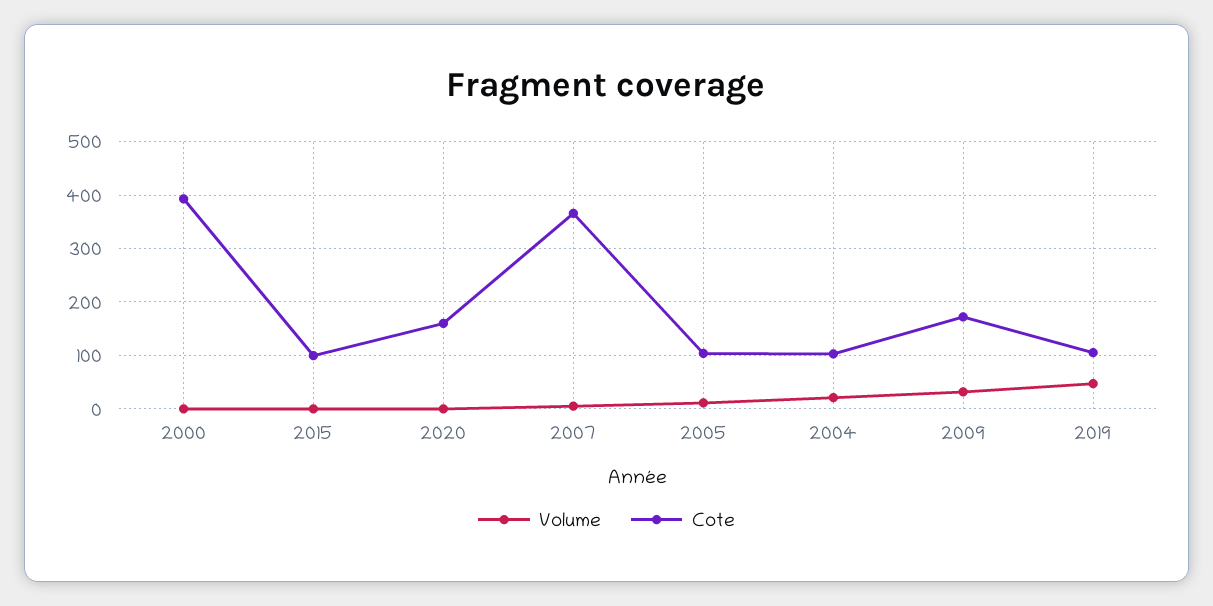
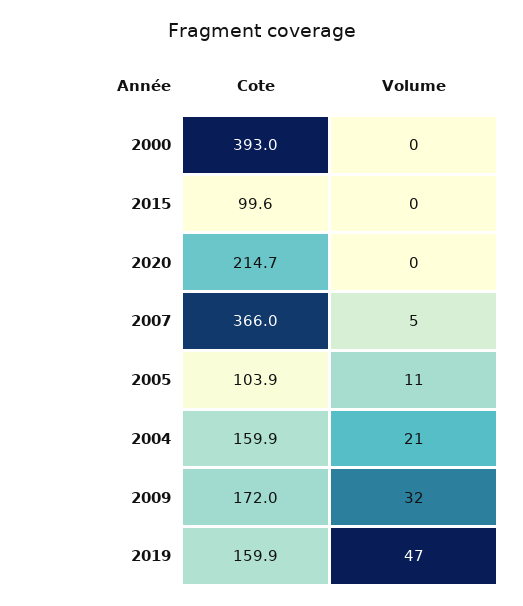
Cote, 2020: 160 -> 214.7
Cote, 2004: 100 -> 159.9
Cote, 2019: 100 -> 159.9

